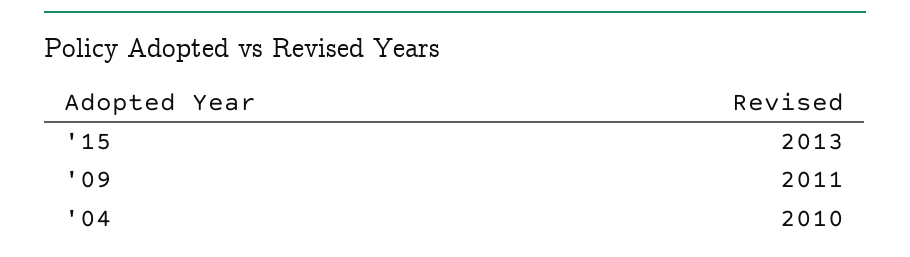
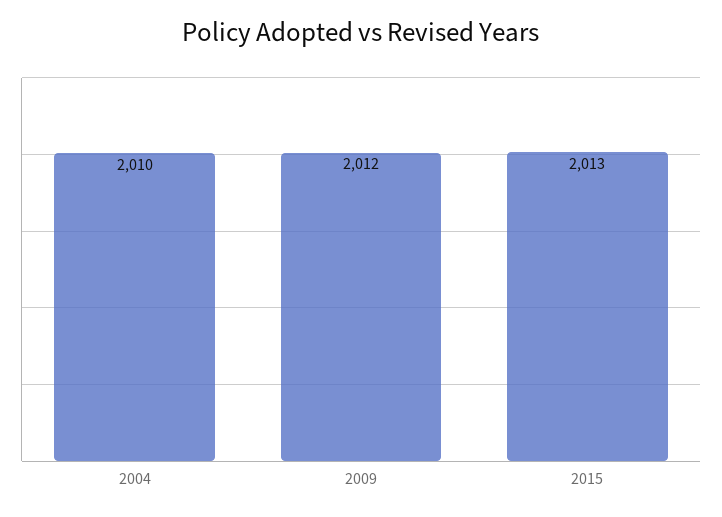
'09: 2011 -> 2012

